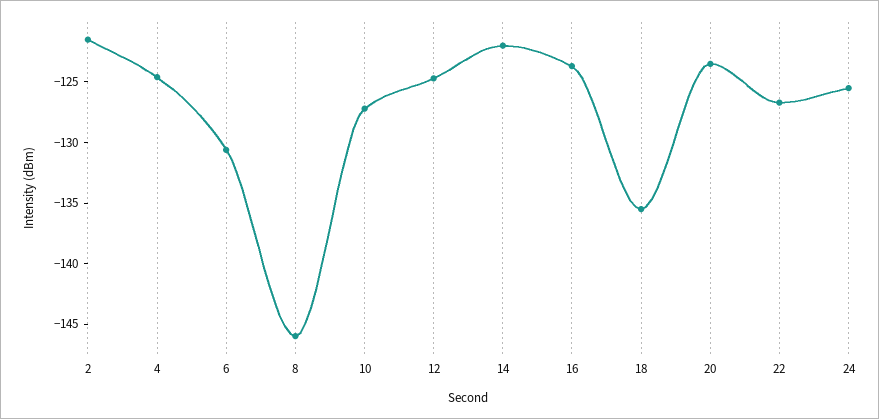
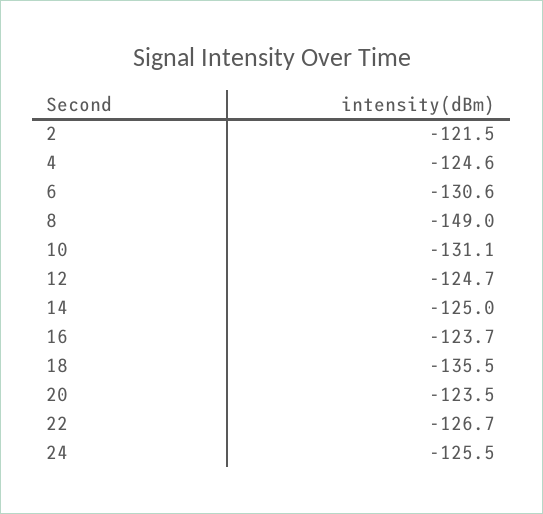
8: -146 -> -149
10: -127 -> -131.1
14: -122 -> -125

